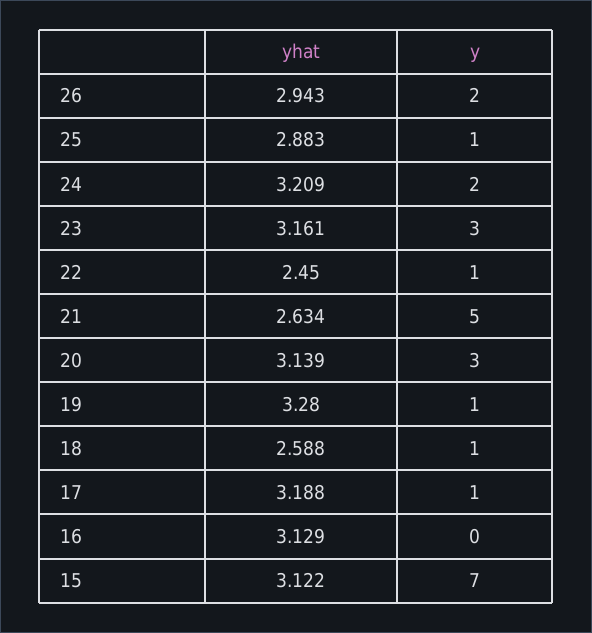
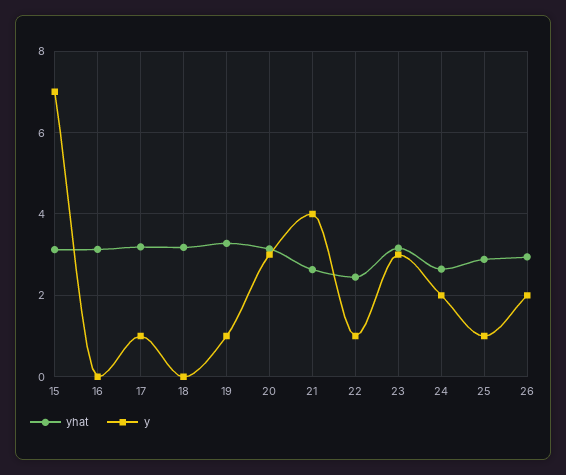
yhat, 24: 3.209 -> 2.6
y, 21: 5 -> 4
yhat, 18: 2.588 -> 3.2
y, 18: 1 -> 0

